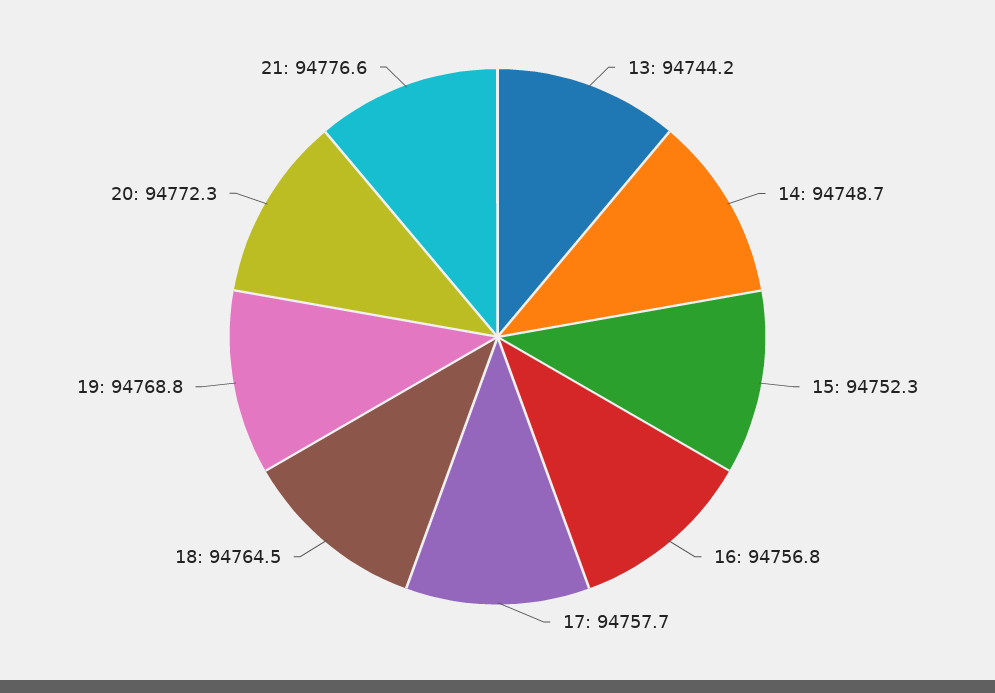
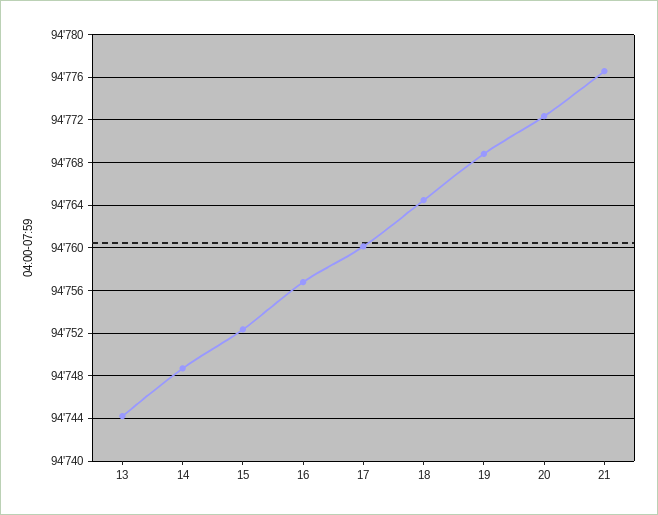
17: 94757.7 -> 94760

